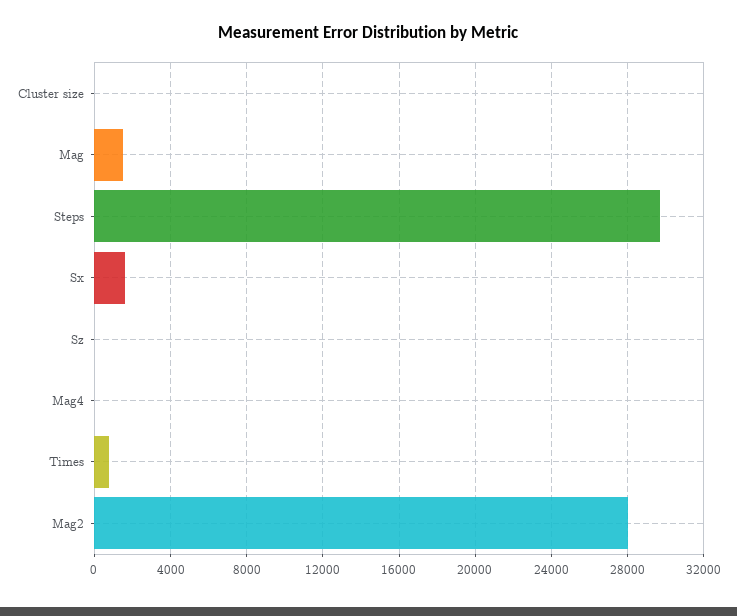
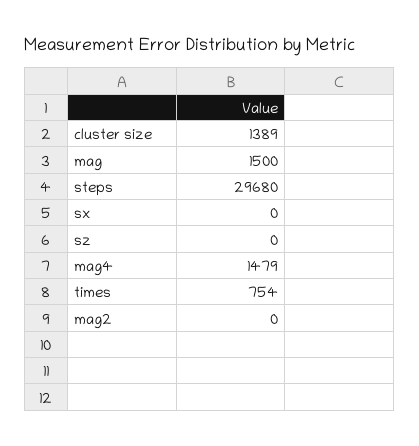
Cluster size: 0 -> 1389
Sx: 1500 -> 0
Mag4: 0 -> 1479
Mag2: 28000 -> 0

